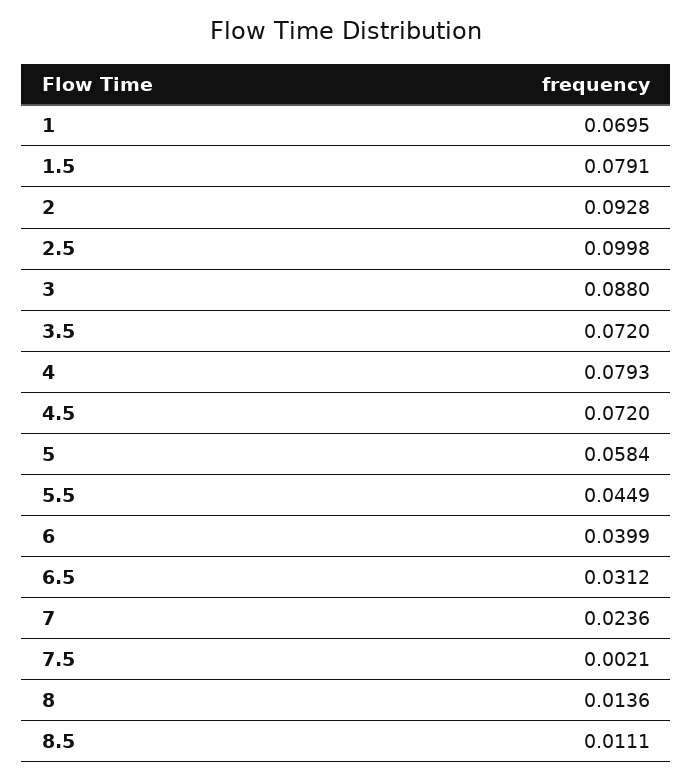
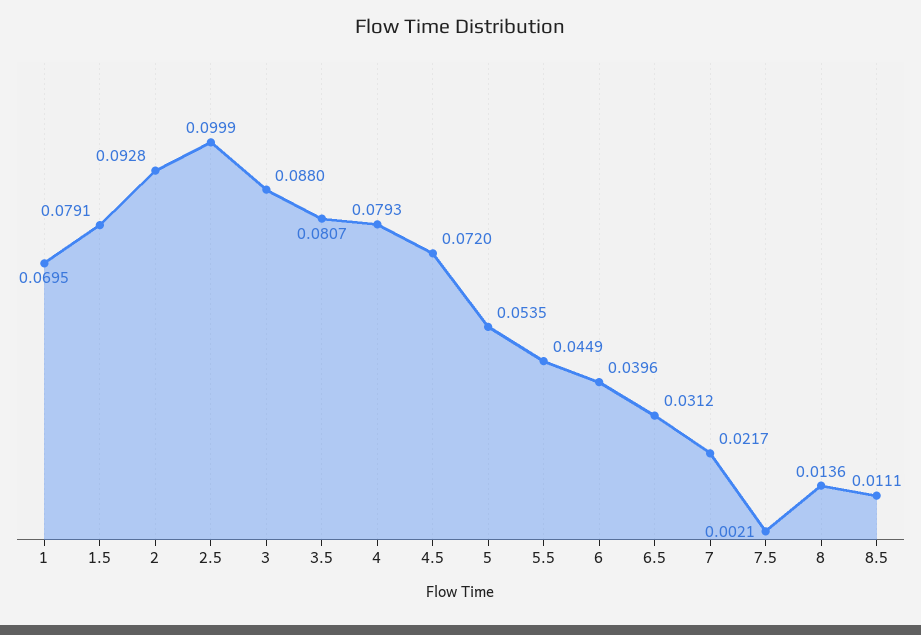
2.5: 0.0998 -> 0.0999
3.5: 0.072 -> 0.0807
5: 0.0584 -> 0.0535
6: 0.0399 -> 0.0396
7: 0.0236 -> 0.0217

